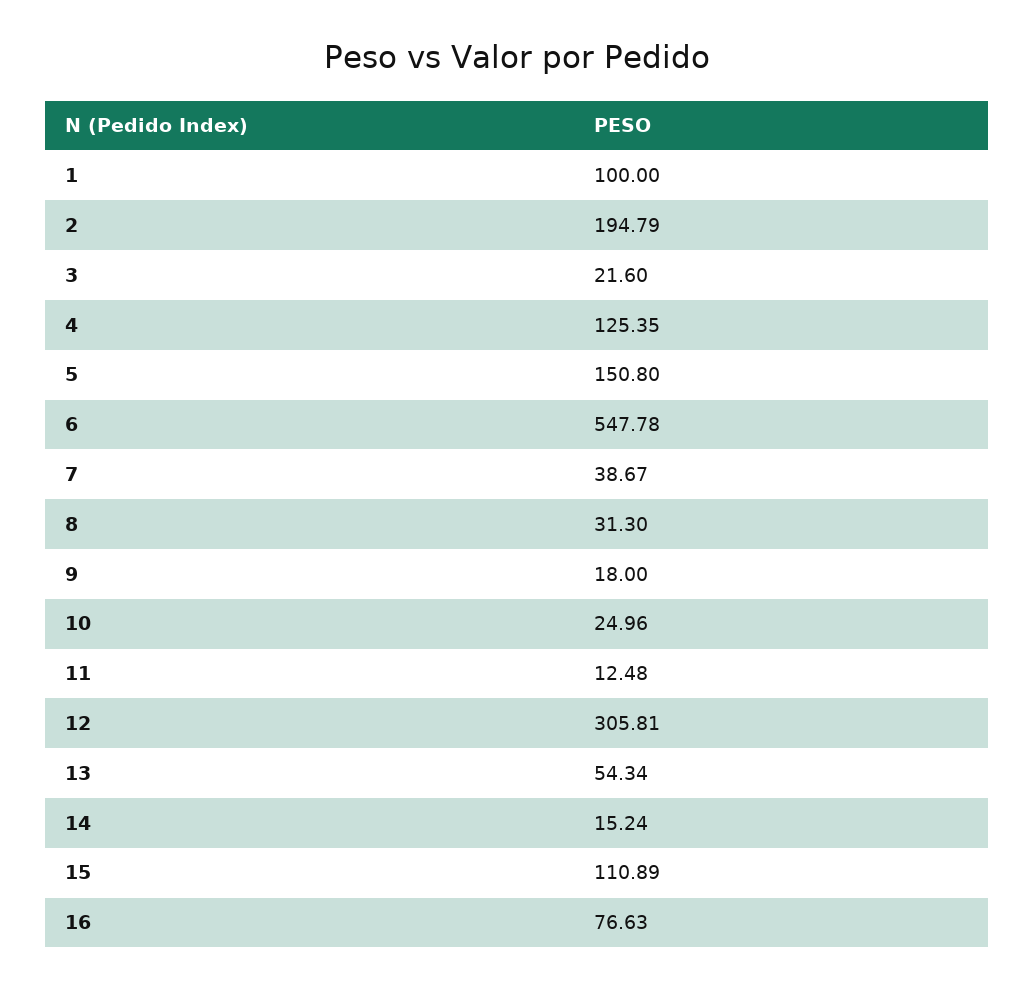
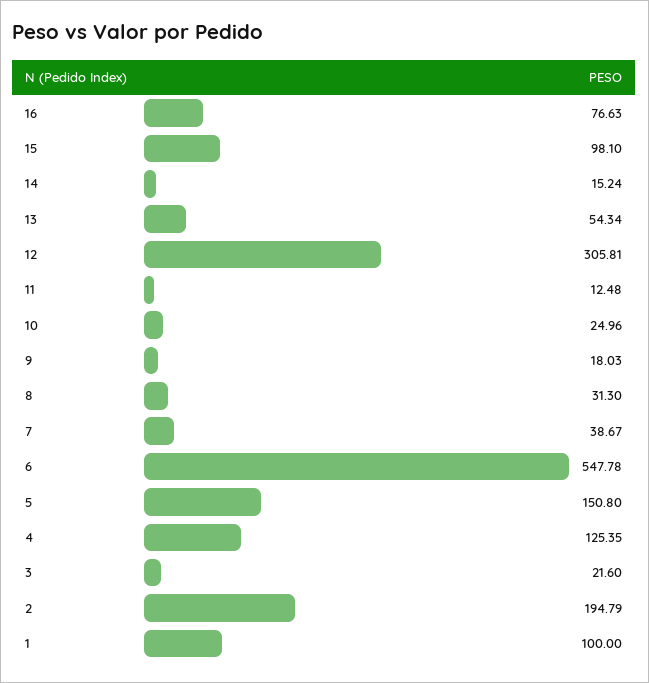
9: 18 -> 18.03
15: 110.89 -> 98.1

